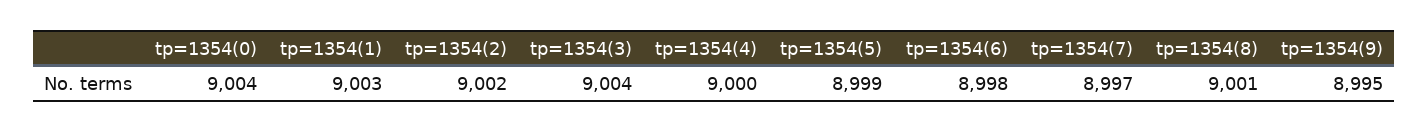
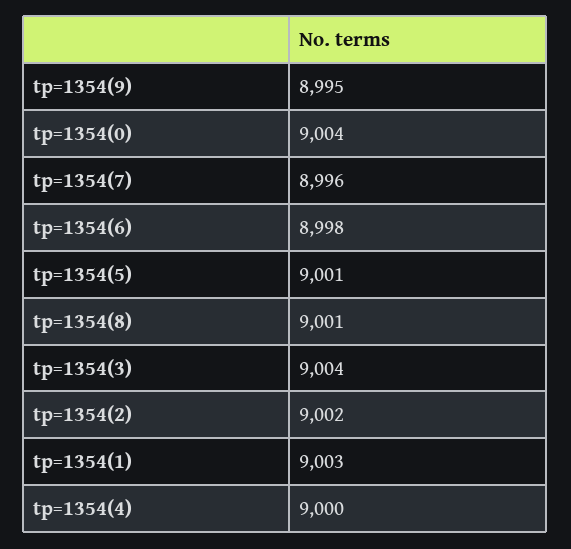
tp=1354(5): 8999 -> 9001
tp=1354(7): 8997 -> 8996

